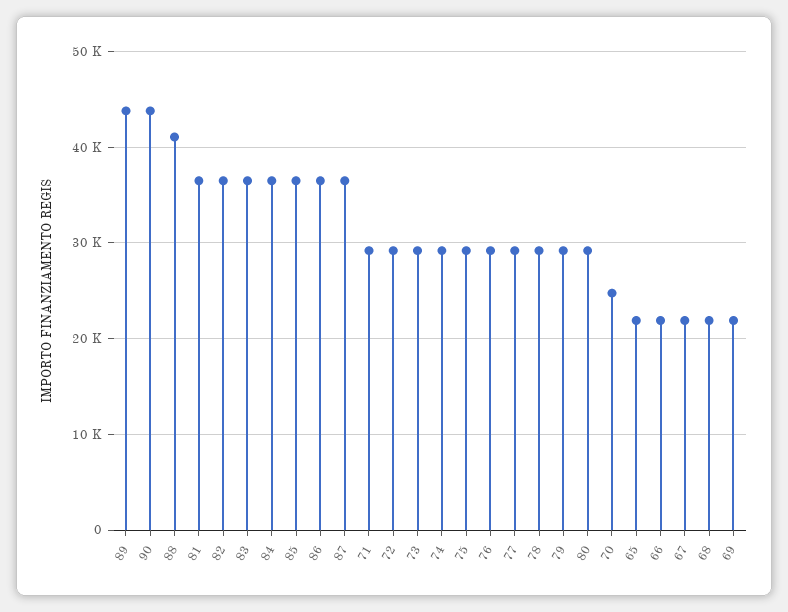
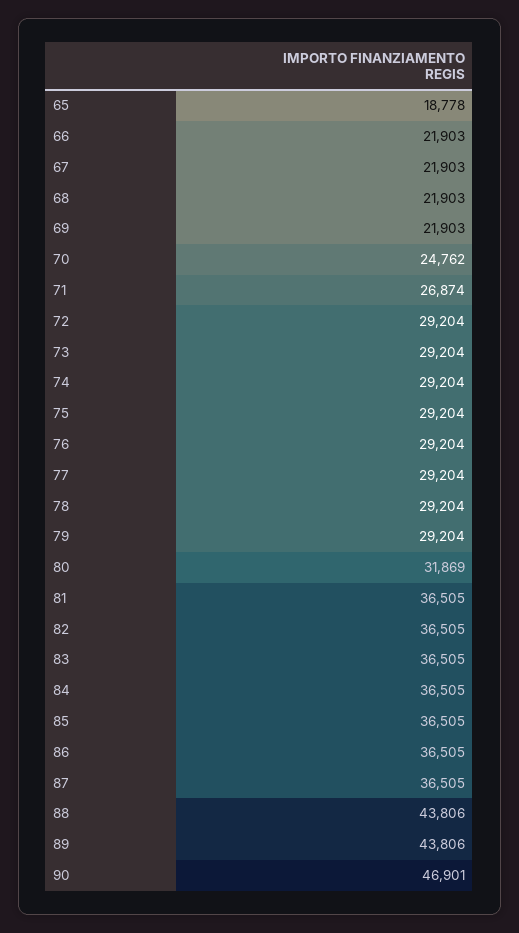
90: 44000 -> 46901
88: 41000 -> 43806
71: 29000 -> 26874
80: 29000 -> 31869
65: 22000 -> 18778

